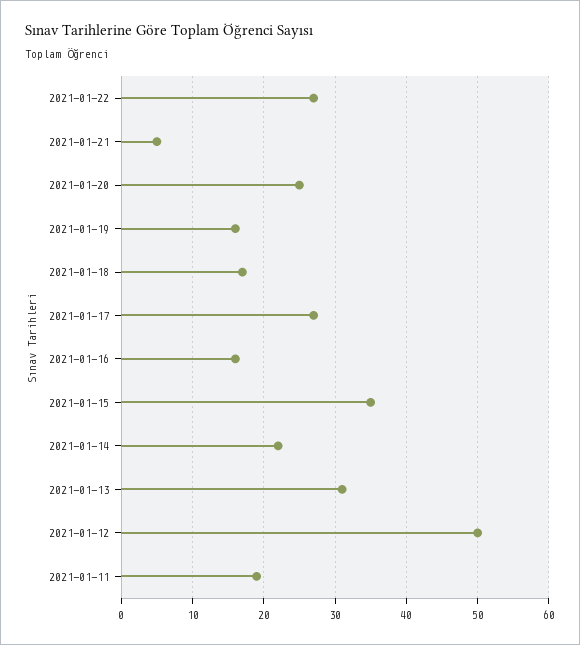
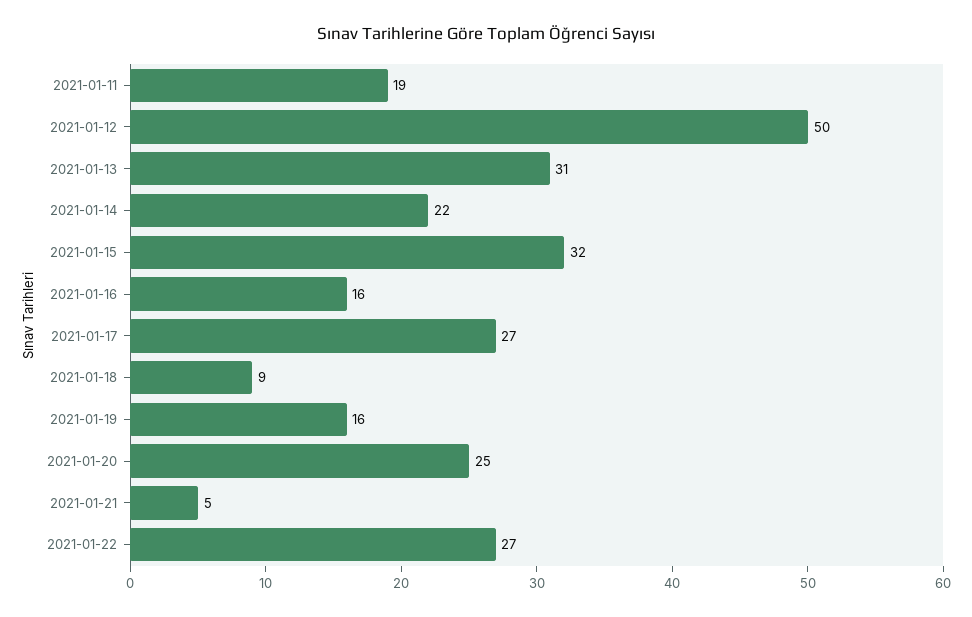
2021-01-18: 17 -> 9
2021-01-15: 35 -> 32

